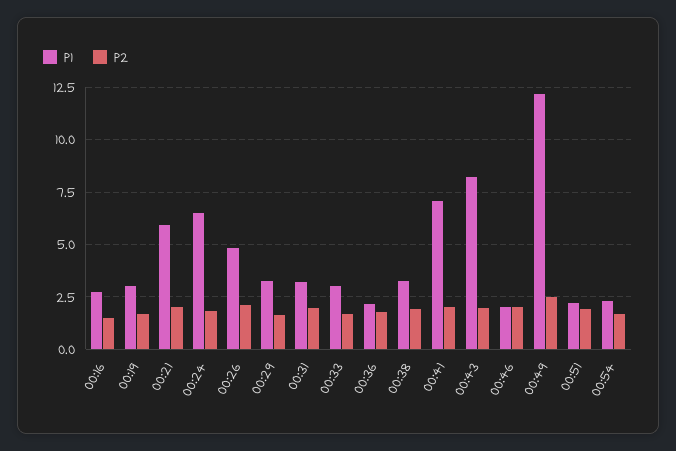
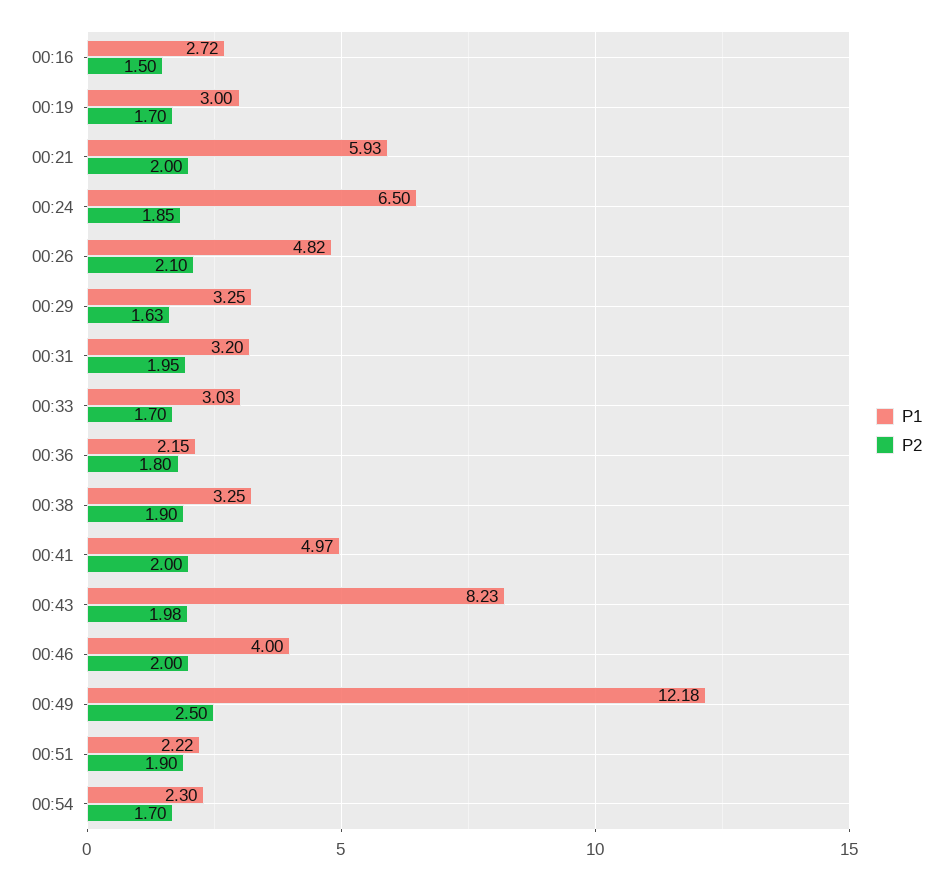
P1, 00:41: 7 -> 4.97
P1, 00:46: 2 -> 4

